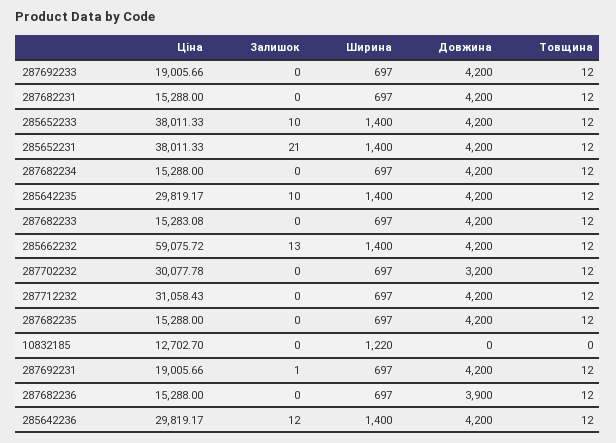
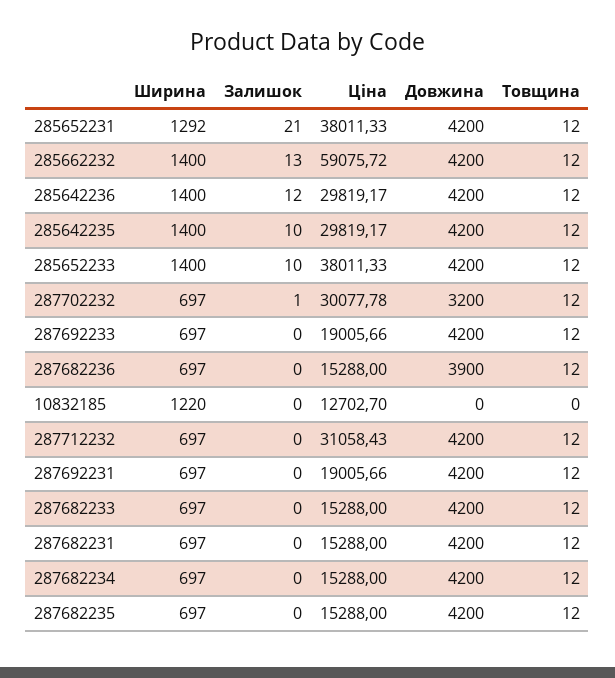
Ширина, 285652231: 1400 -> 1292
Ціна, 287682233: 15283.08 -> 15288
Залишок, 287702232: 0 -> 1
Залишок, 287692231: 1 -> 0

